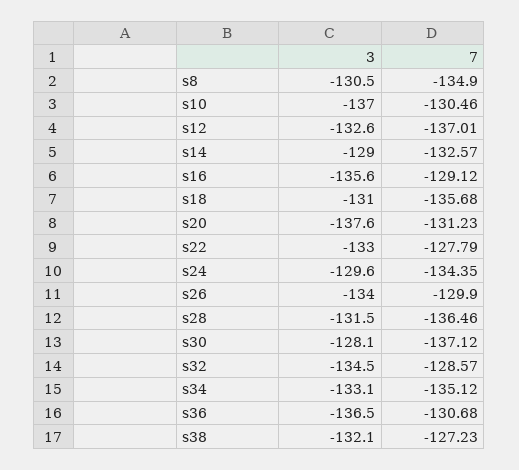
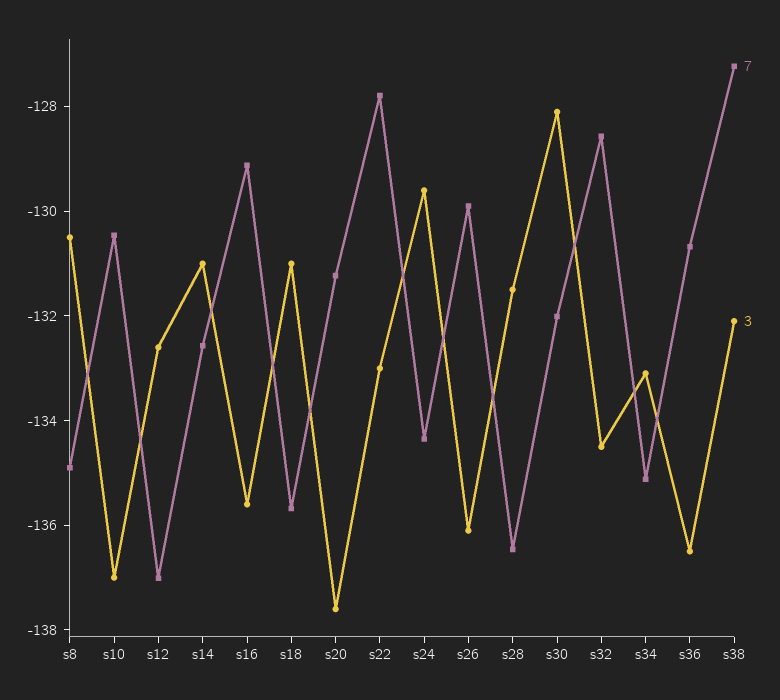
3, s14: -129 -> -131
3, s26: -134 -> -136
7, s30: -137.12 -> -132

